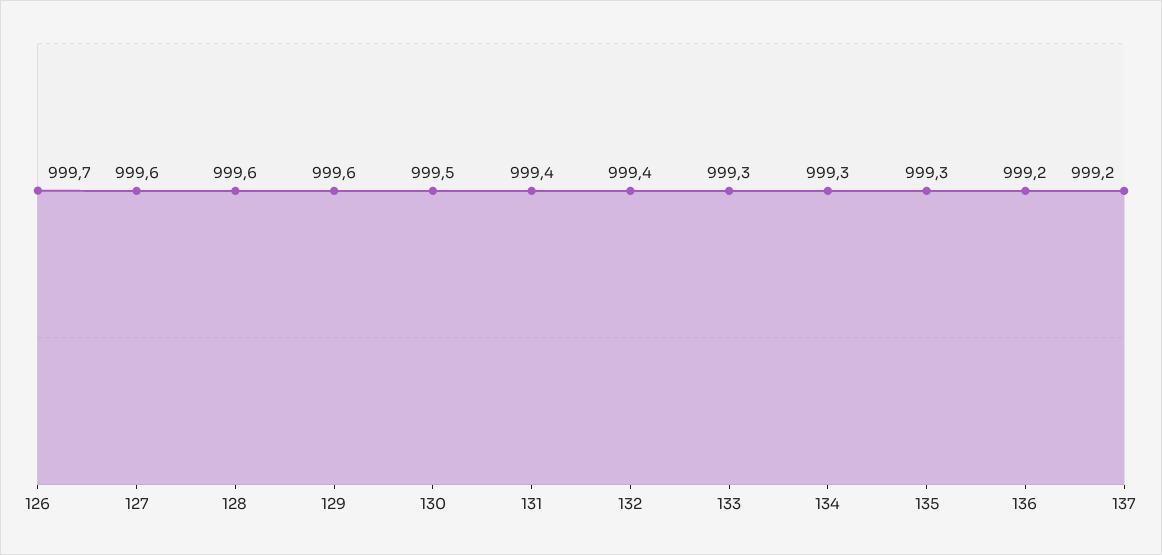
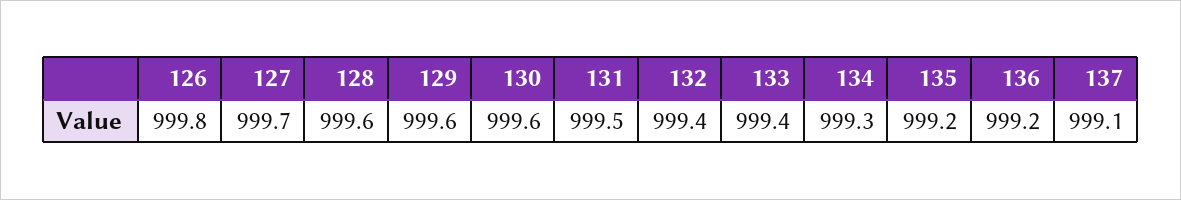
126: 999.7 -> 999.8
127: 999.6 -> 999.7
130: 999.5 -> 999.6
131: 999.4 -> 999.5
133: 999.3 -> 999.4
135: 999.3 -> 999.2
137: 999.2 -> 999.1

